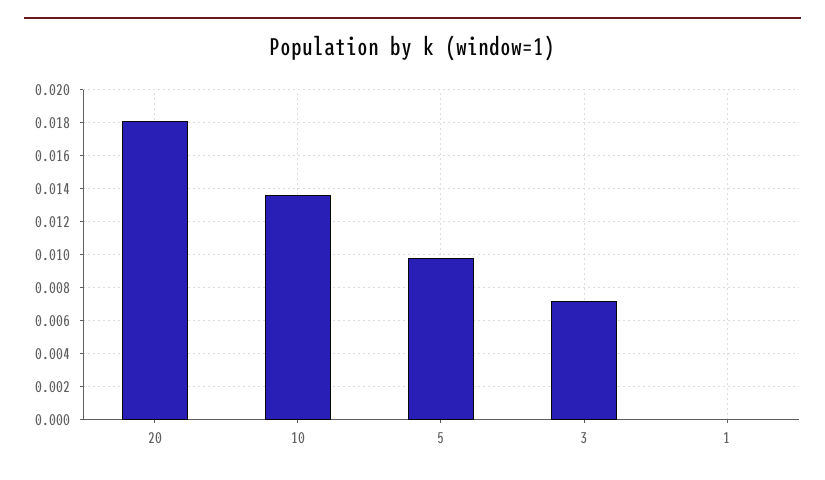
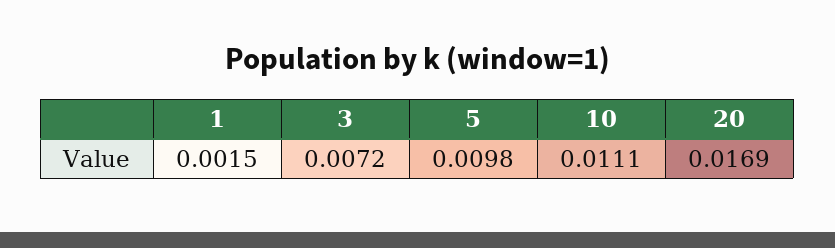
20: 0.018 -> 0.0169
10: 0.0135 -> 0.0111
1: 0 -> 0.0015

